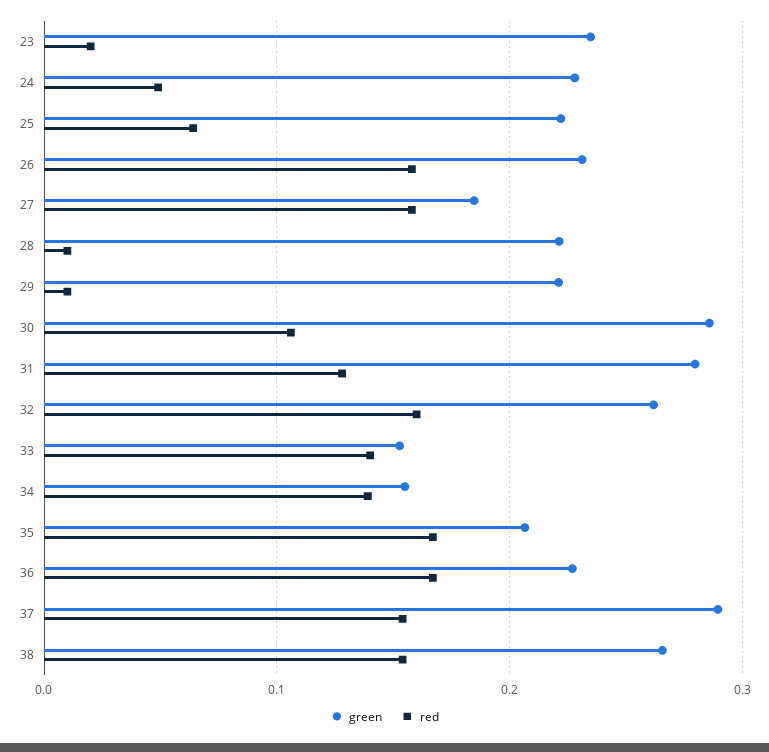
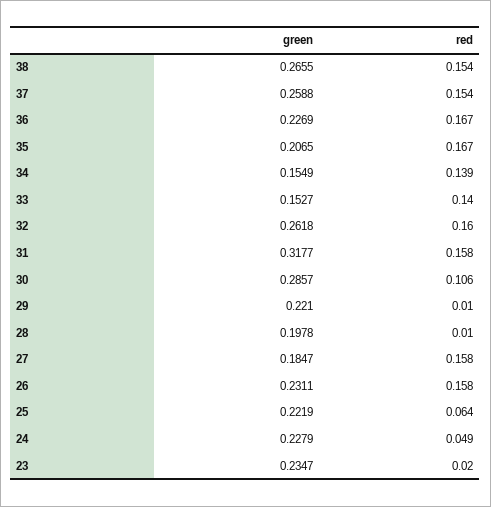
green, 28: 0.22 -> 0.1978
green, 31: 0.28 -> 0.3177
red, 31: 0.13 -> 0.158
green, 37: 0.29 -> 0.2588

